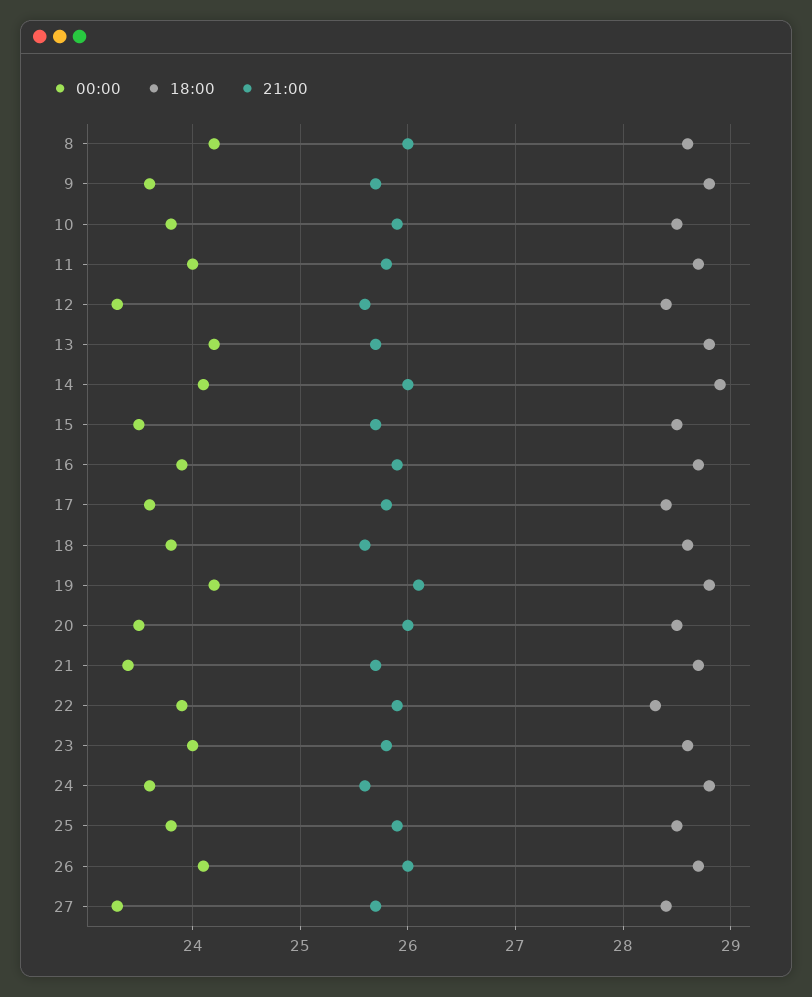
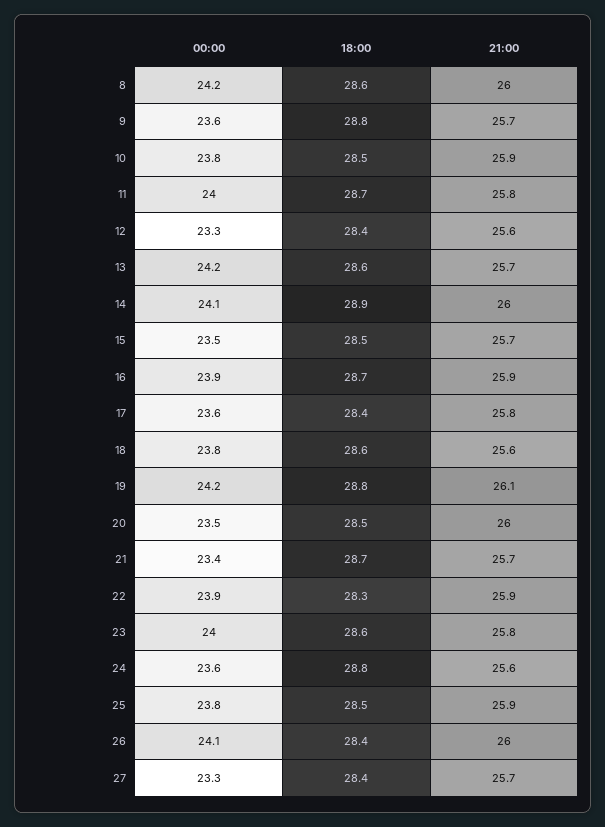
18:00, 13: 28.8 -> 28.6
18:00, 26: 28.7 -> 28.4

